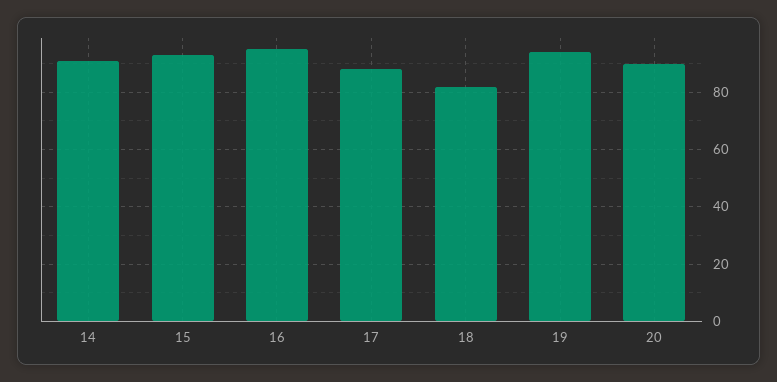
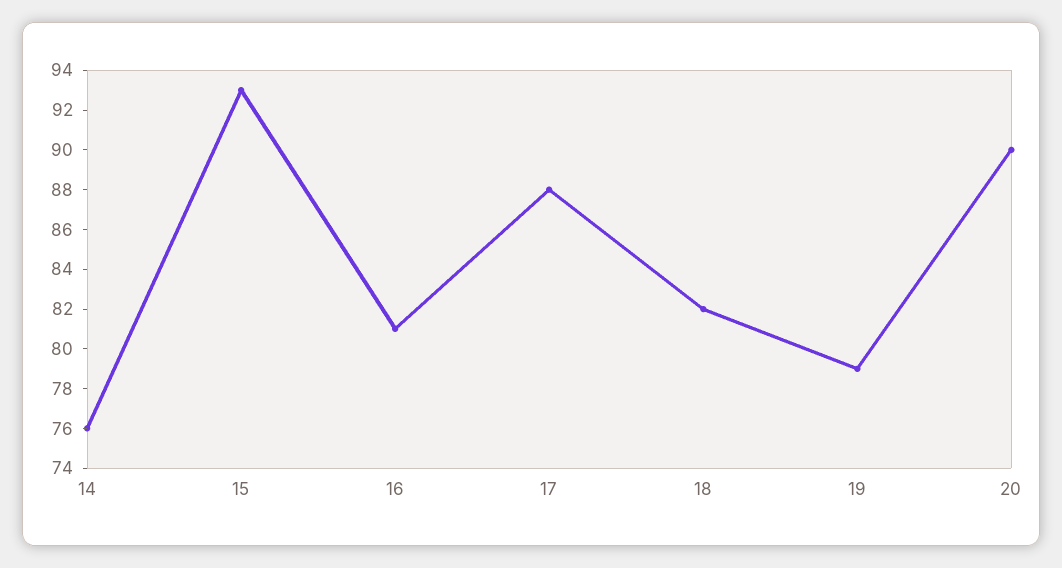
14: 90 -> 76
16: 95 -> 81
19: 95 -> 79

